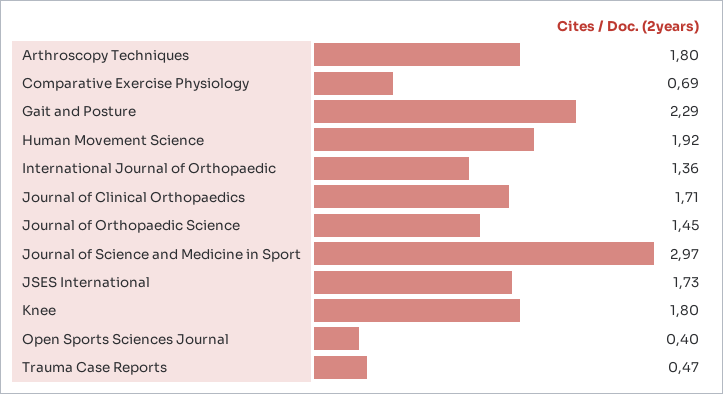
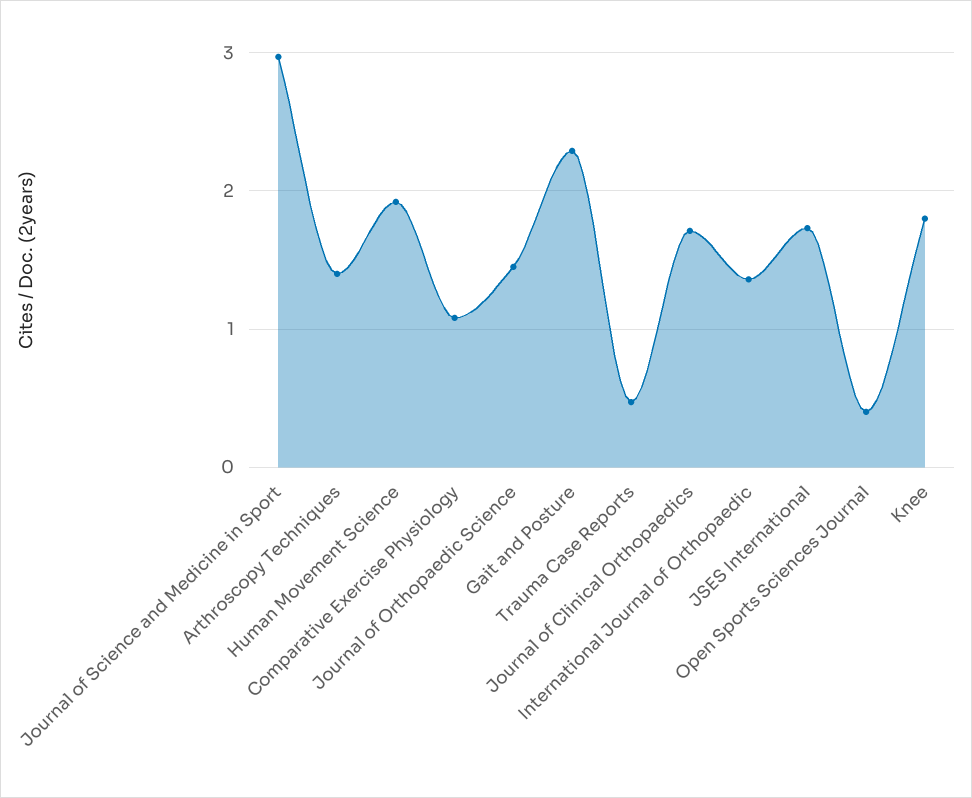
Arthroscopy Techniques: 1.8 -> 1.4
Comparative Exercise Physiology: 0.69 -> 1.1

